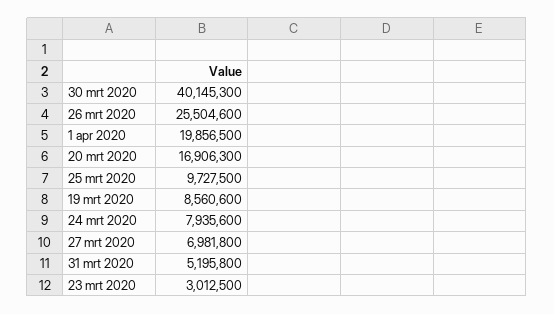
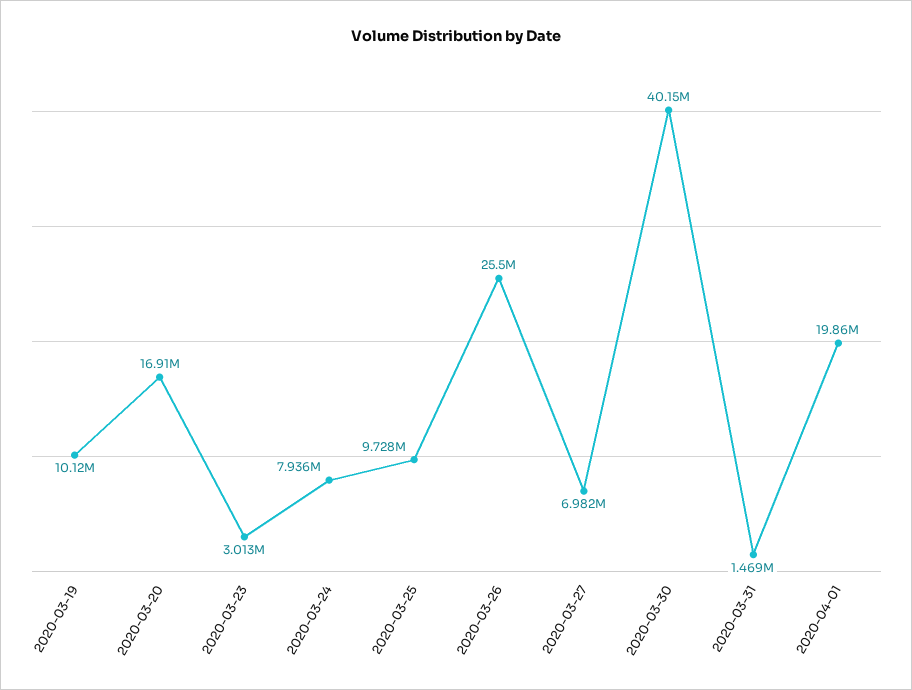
19 mrt 2020: 8560600 -> 10120000
31 mrt 2020: 5195800 -> 1469000

